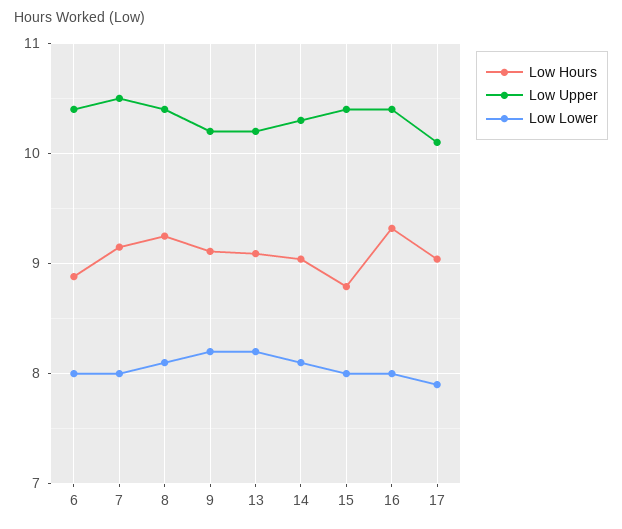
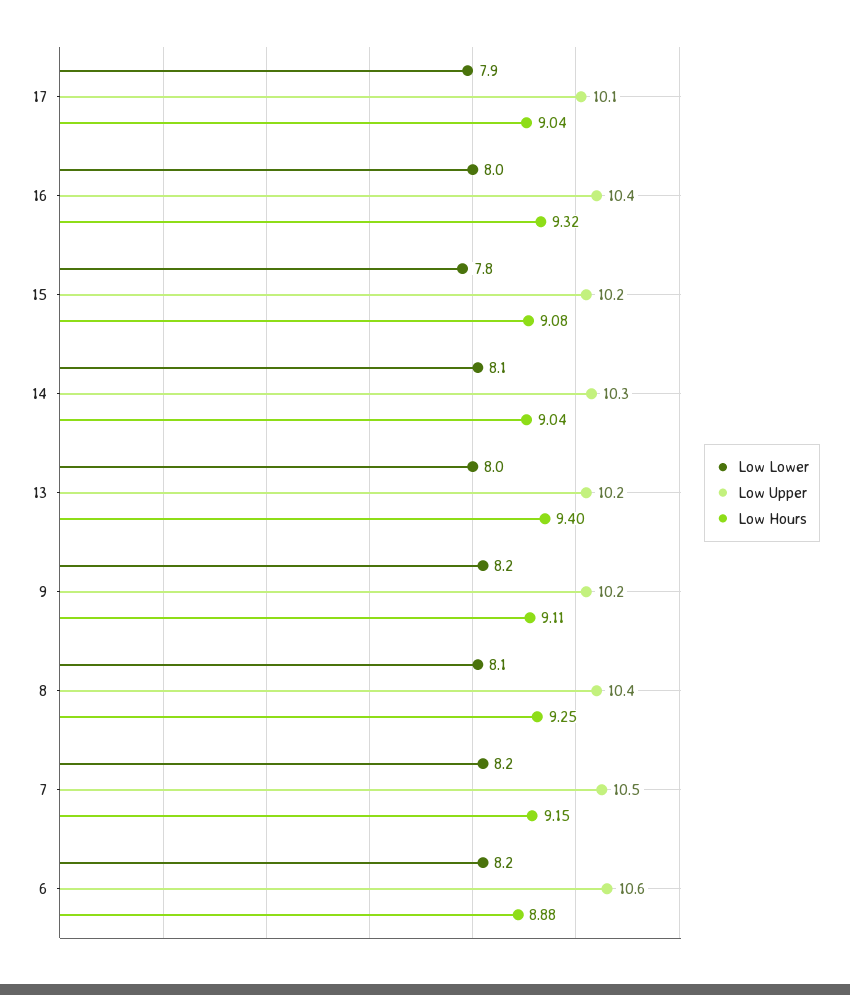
Low Upper, 6: 10.4 -> 10.6
Low Lower, 6: 8 -> 8.2
Low Lower, 7: 8 -> 8.2
Low Hours, 13: 9.1 -> 9.4
Low Lower, 13: 8.2 -> 8
Low Hours, 15: 8.8 -> 9.08
Low Upper, 15: 10.4 -> 10.2
Low Lower, 15: 8 -> 7.8

